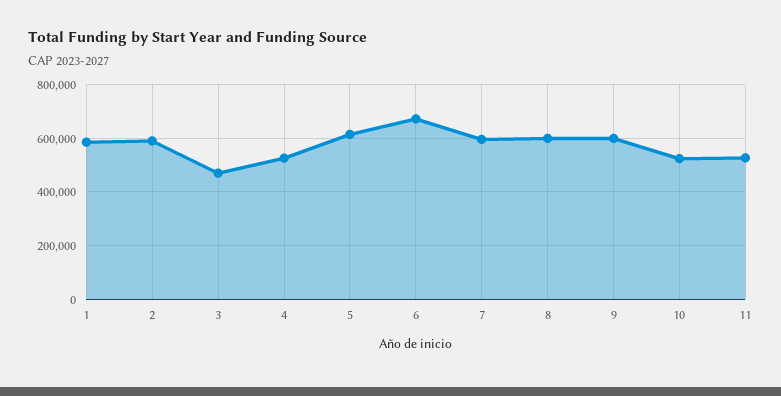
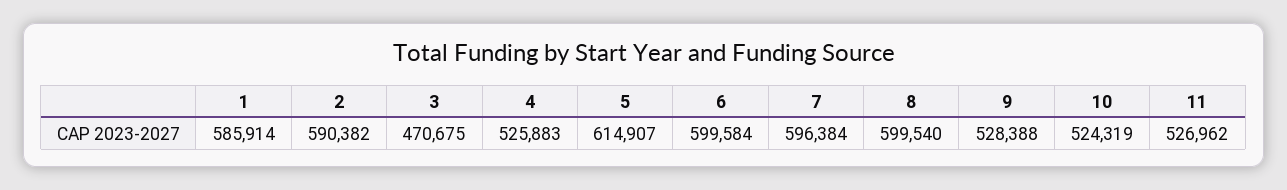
6: 675000 -> 599584
9: 600000 -> 528388

